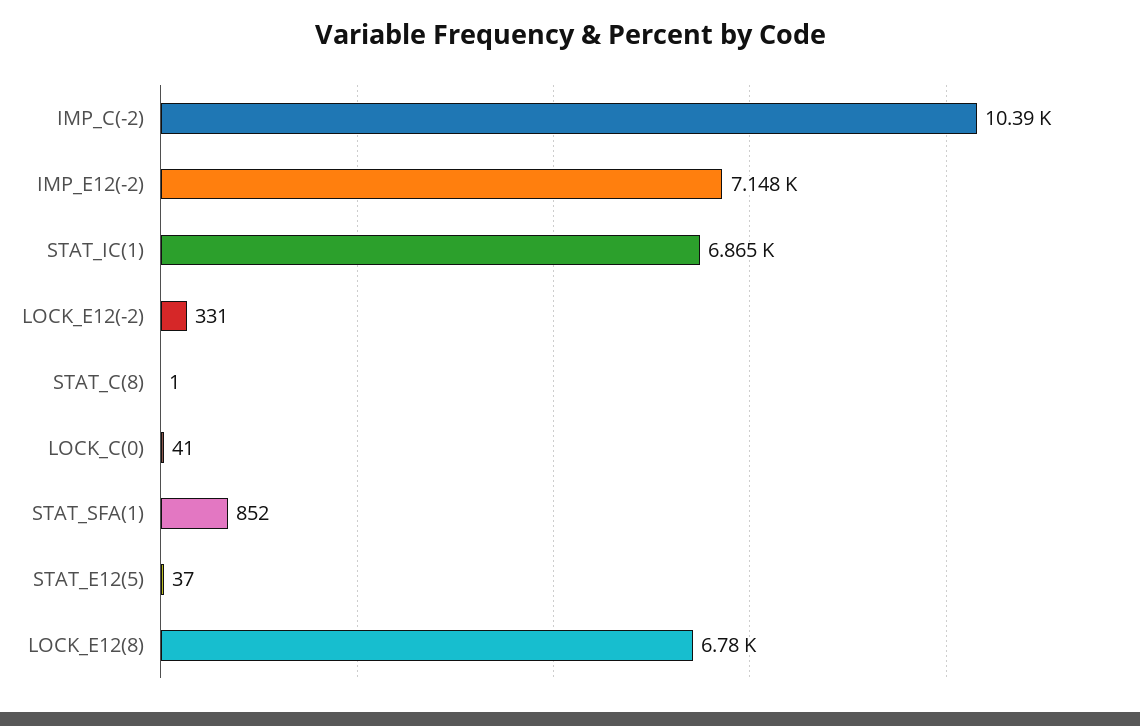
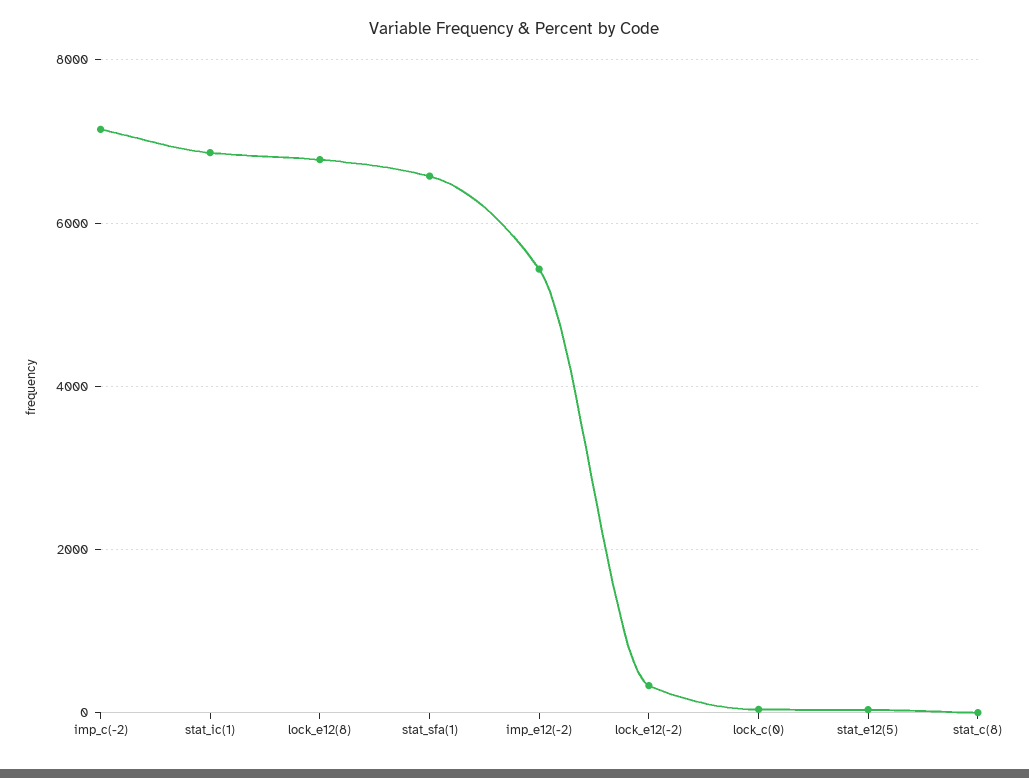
IMP_C(-2): 10390 -> 7200
IMP_E12(-2): 7148 -> 5400
STAT_SFA(1): 852 -> 6600

